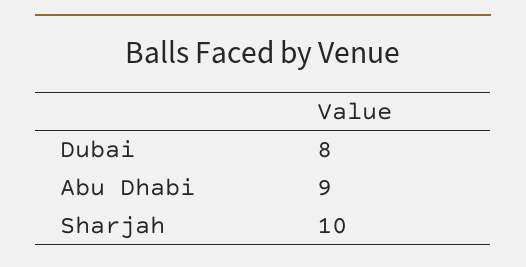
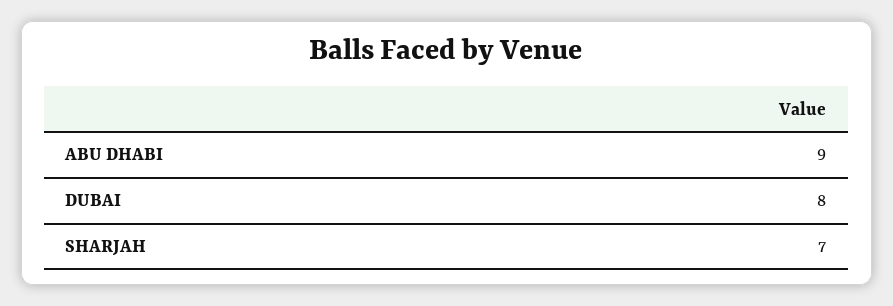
Sharjah: 10 -> 7

